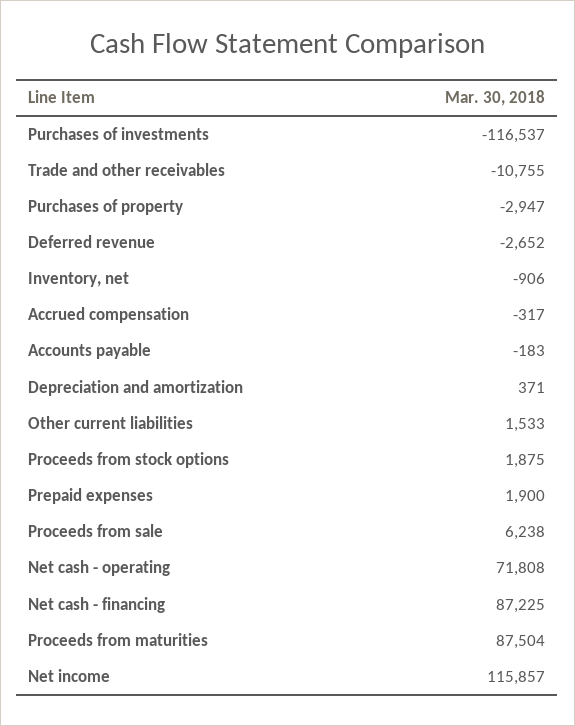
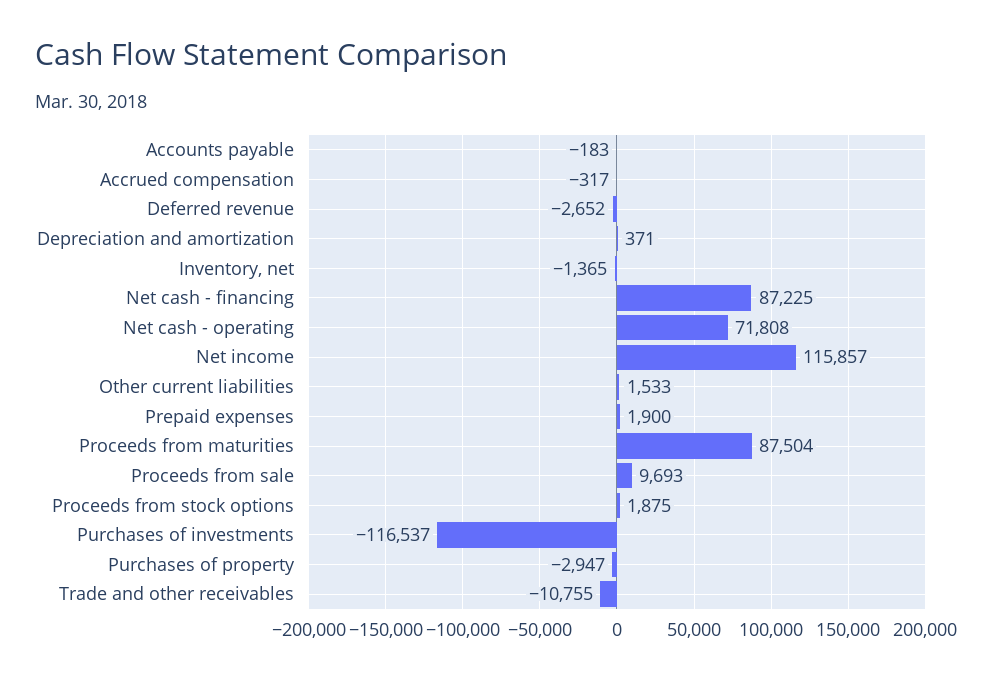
Inventory, net: -906 -> -1365
Proceeds from sale: 6238 -> 9693

